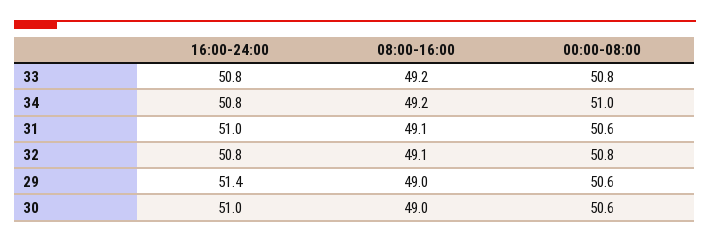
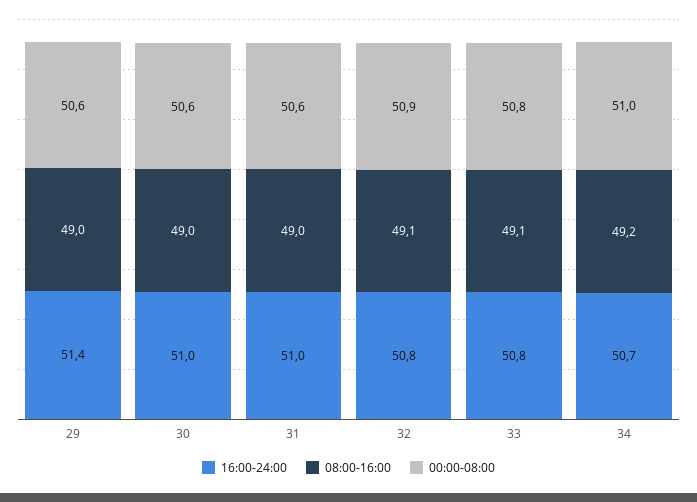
08:00-16:00, 33: 49.2 -> 49.1
16:00-24:00, 34: 50.8 -> 50.7
08:00-16:00, 31: 49.1 -> 49
00:00-08:00, 32: 50.8 -> 50.9

